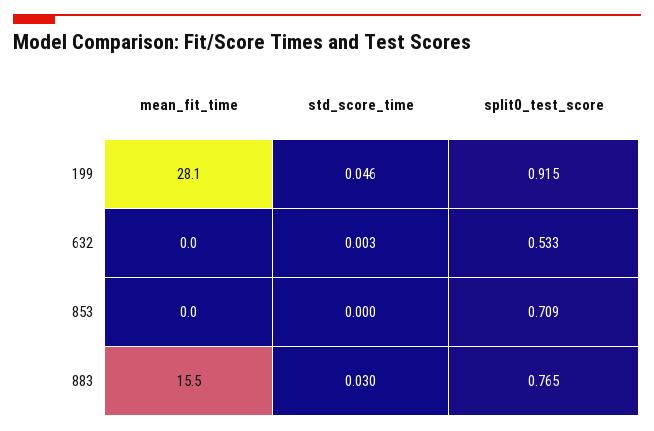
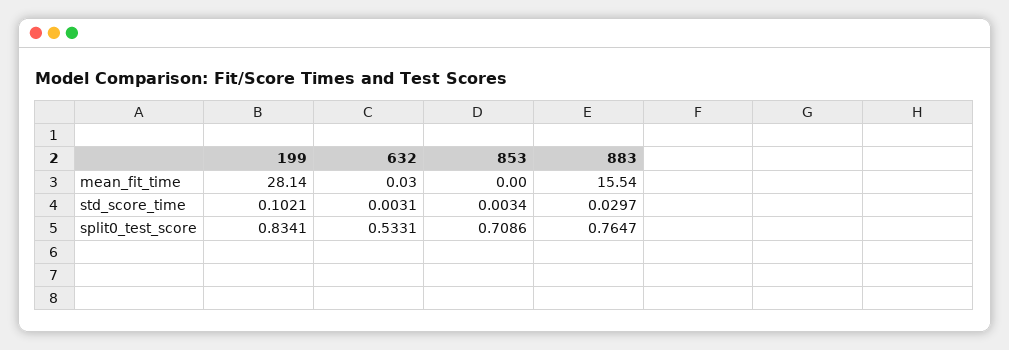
std_score_time, 199: 0.046 -> 0.1021
split0_test_score, 199: 0.915 -> 0.8341
std_score_time, 853: 0 -> 0.0034

